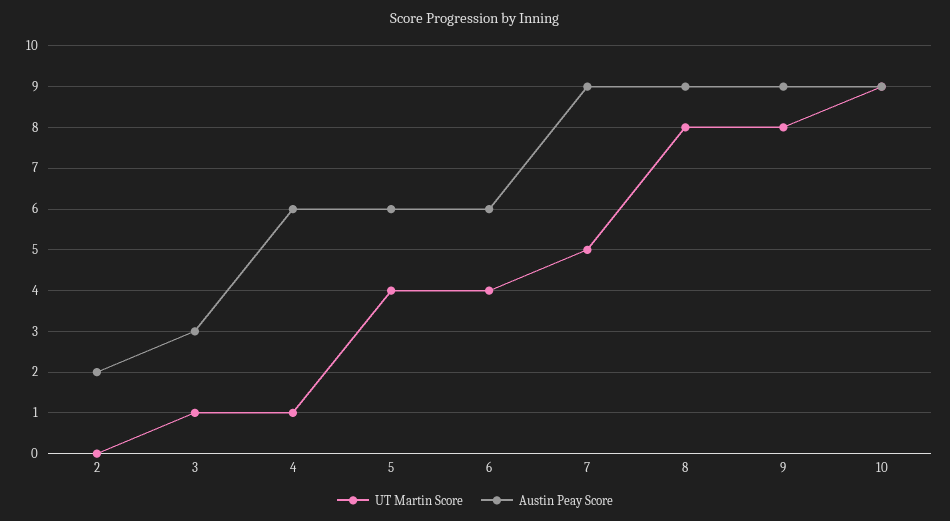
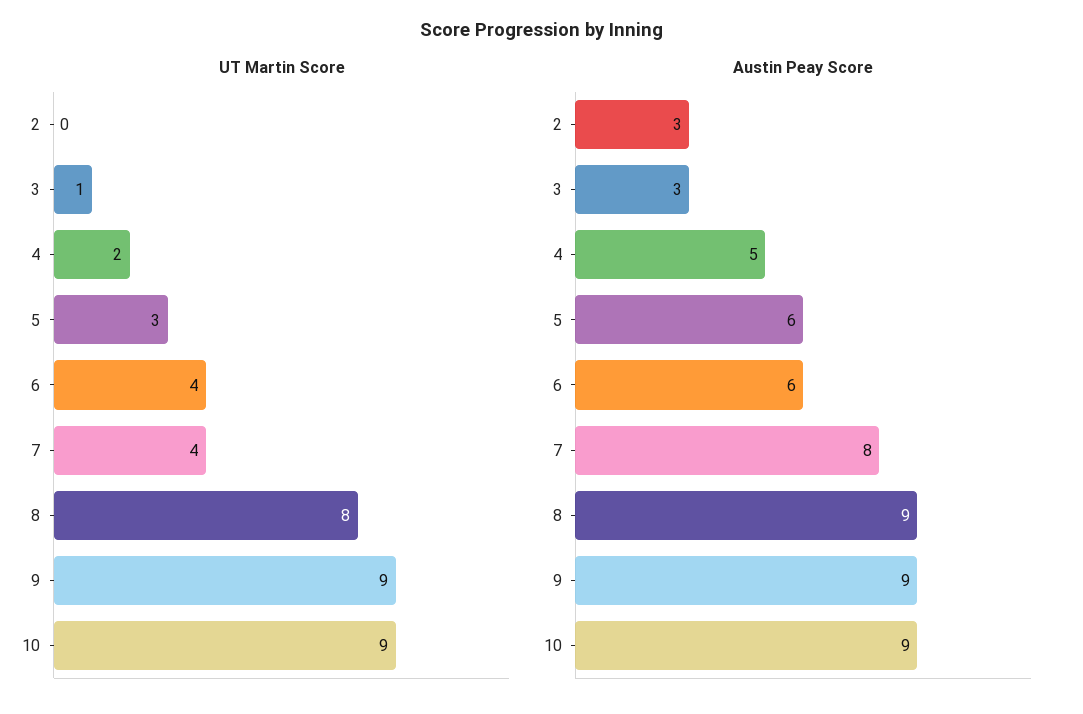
Austin Peay Score, 2: 2 -> 3
UT Martin Score, 4: 1 -> 2
Austin Peay Score, 4: 6 -> 5
UT Martin Score, 5: 4 -> 3
UT Martin Score, 7: 5 -> 4
Austin Peay Score, 7: 9 -> 8
UT Martin Score, 9: 8 -> 9

